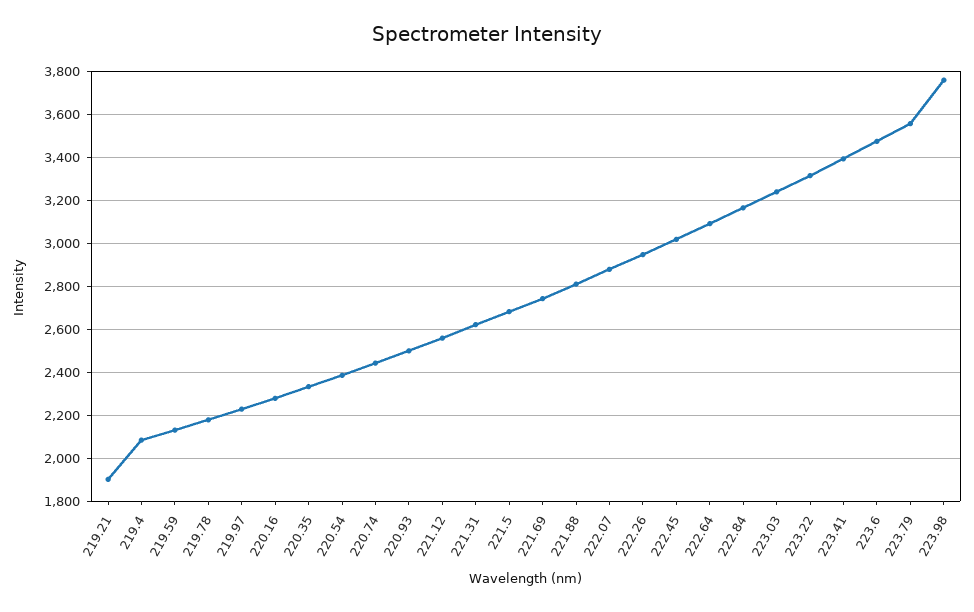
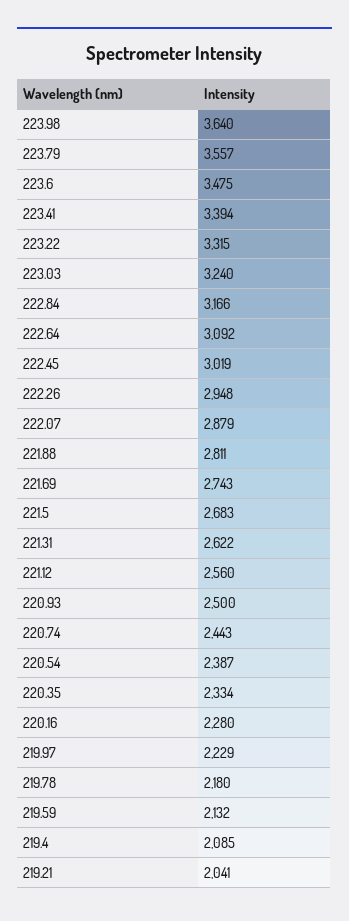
219.21: 1900 -> 2041
223.98: 3750 -> 3640

